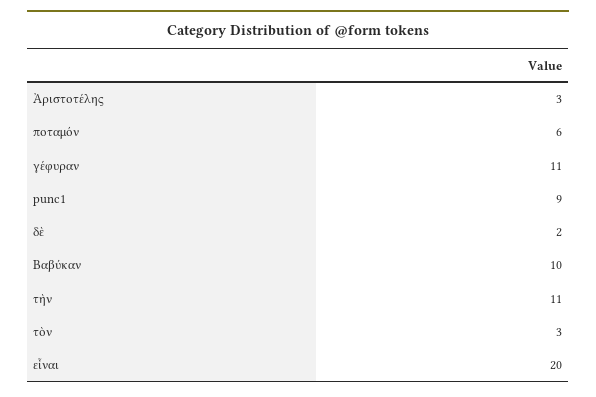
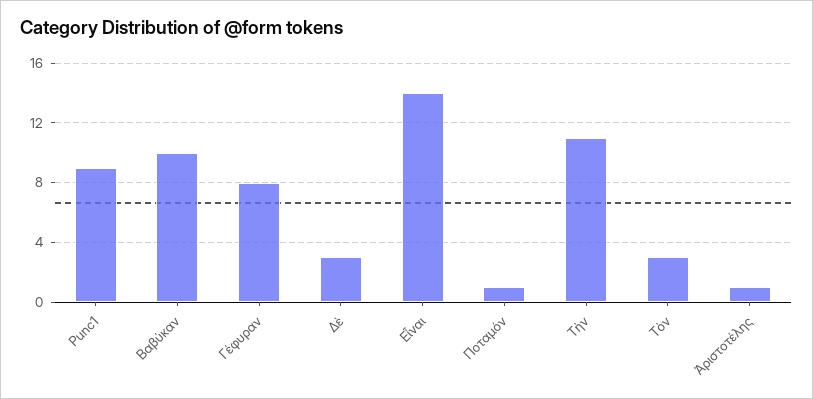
Ἀριστοτέλης: 3 -> 1
ποταμόν: 6 -> 1
γέφυραν: 11 -> 8
δὲ: 2 -> 3
εἶναι: 20 -> 14

